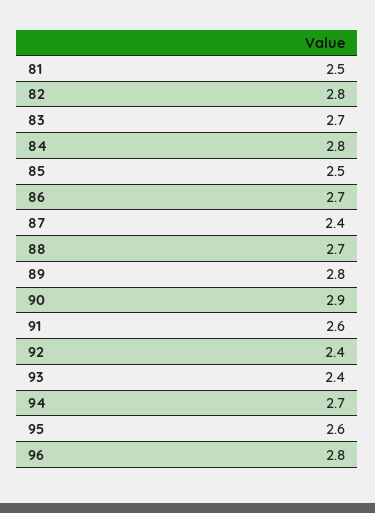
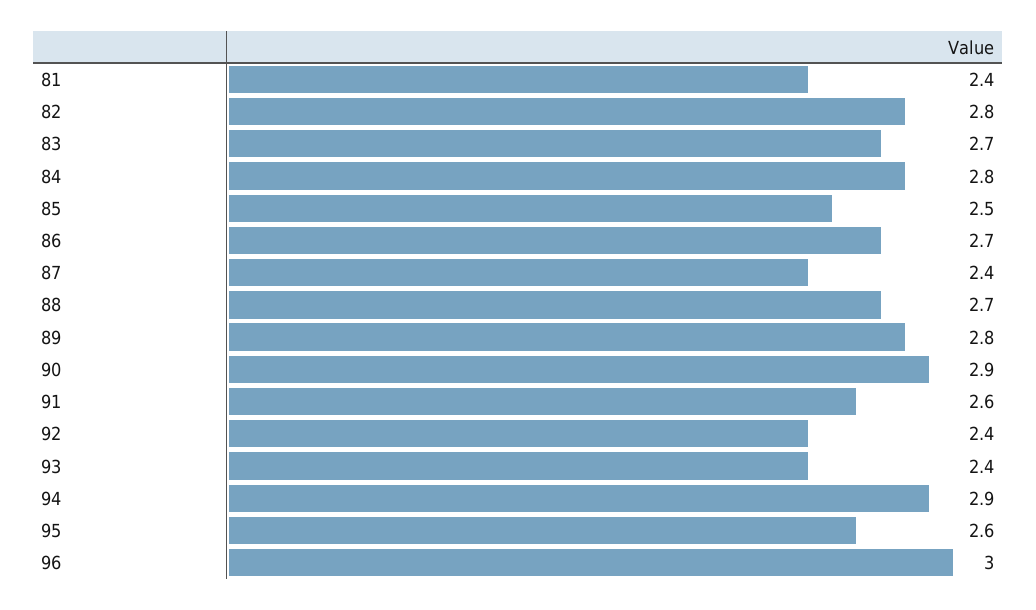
81: 2.5 -> 2.4
94: 2.7 -> 2.9
96: 2.8 -> 3

